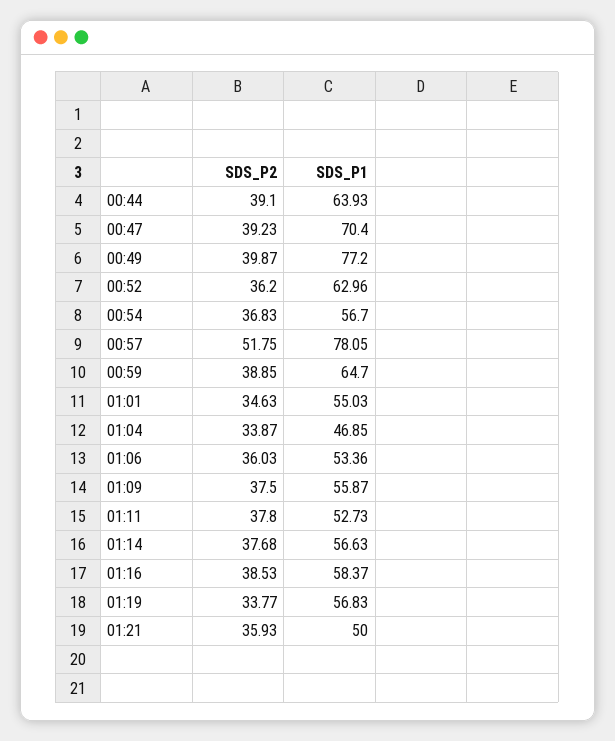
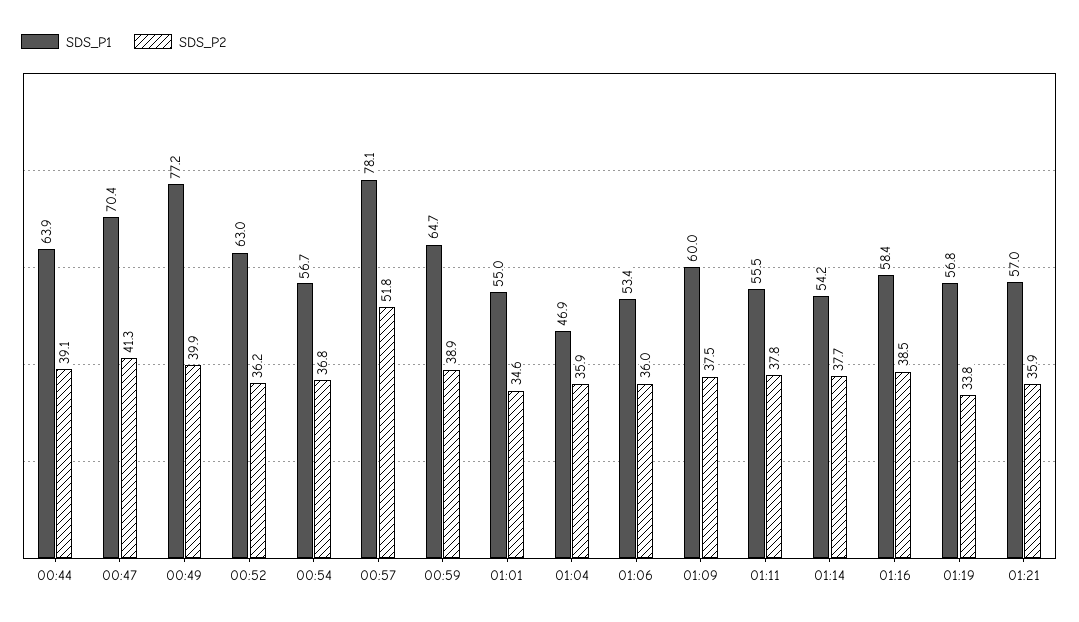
SDS_P2, 00:47: 39.23 -> 41.3
SDS_P2, 01:04: 33.87 -> 35.9
SDS_P1, 01:09: 55.87 -> 60
SDS_P1, 01:11: 52.73 -> 55.5
SDS_P1, 01:14: 56.63 -> 54.2
SDS_P1, 01:21: 50 -> 57

